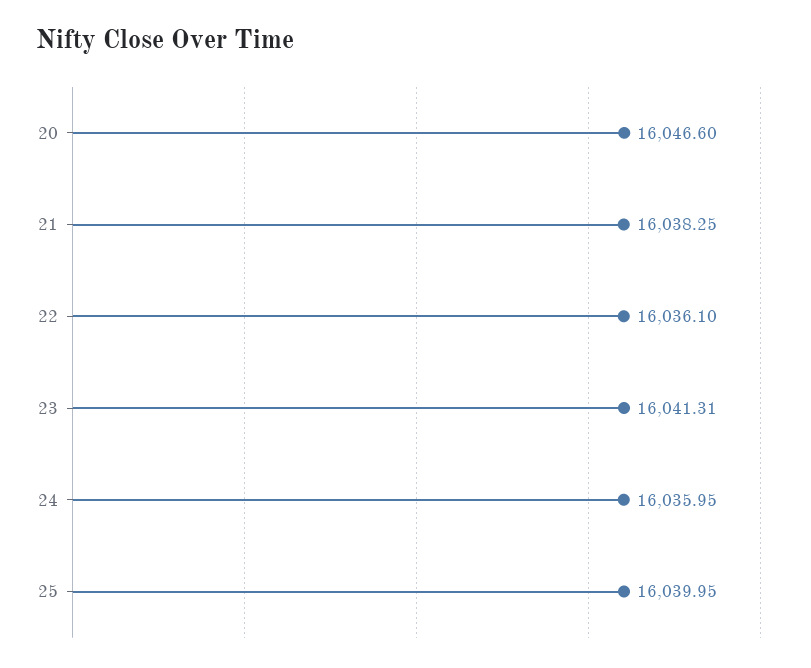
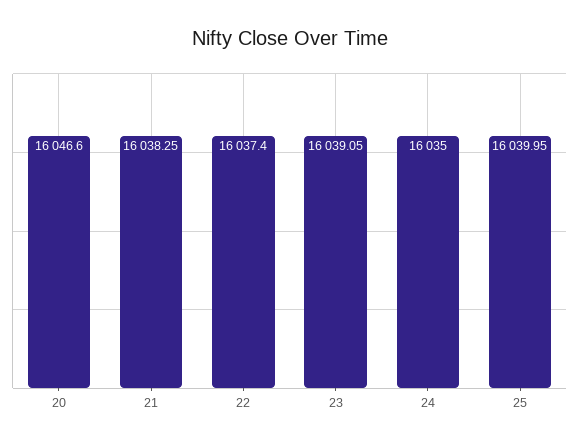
22: 16036.1 -> 16037.4
23: 16041.31 -> 16039.05
24: 16035.95 -> 16035

